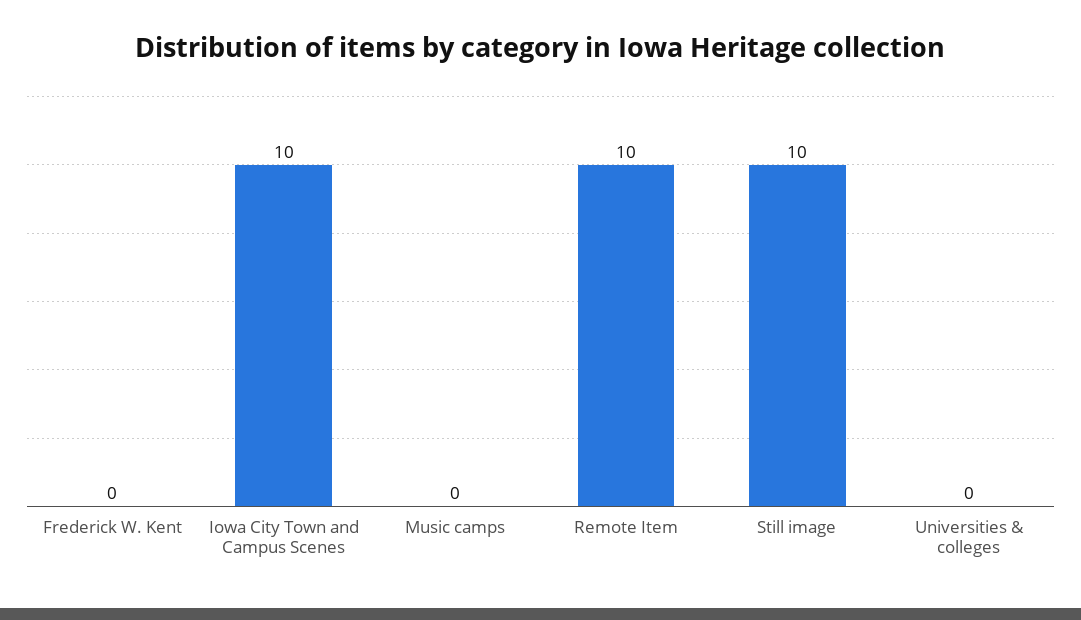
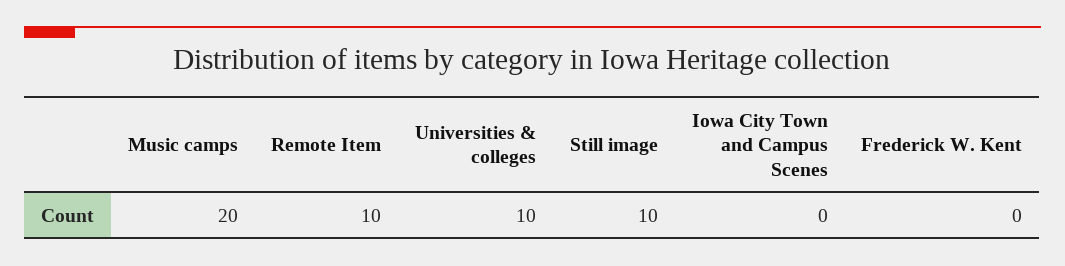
Iowa City Town and Campus Scenes: 10 -> 0
Music camps: 0 -> 20
Universities & colleges: 0 -> 10

